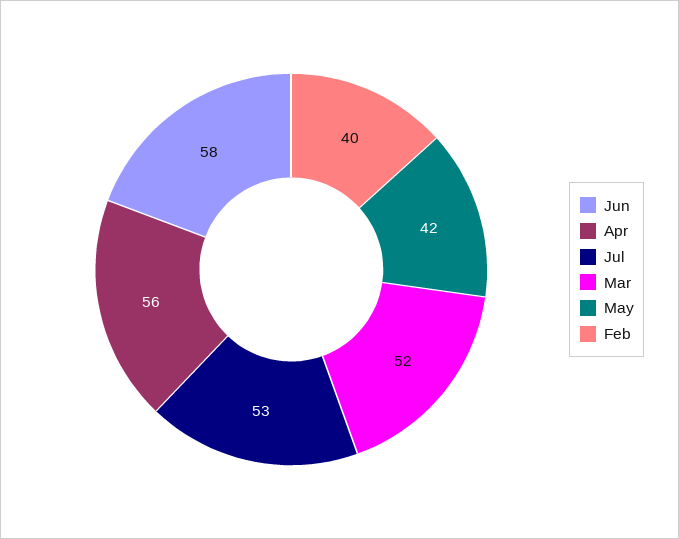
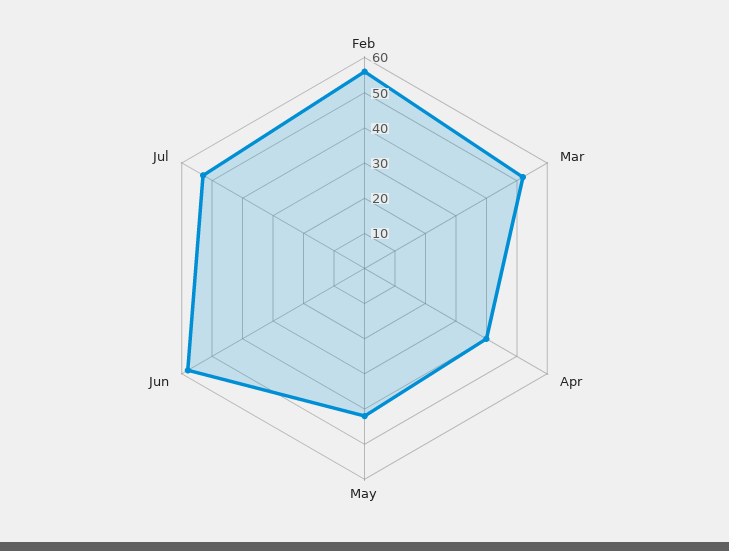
Apr: 56 -> 40
Feb: 40 -> 55

